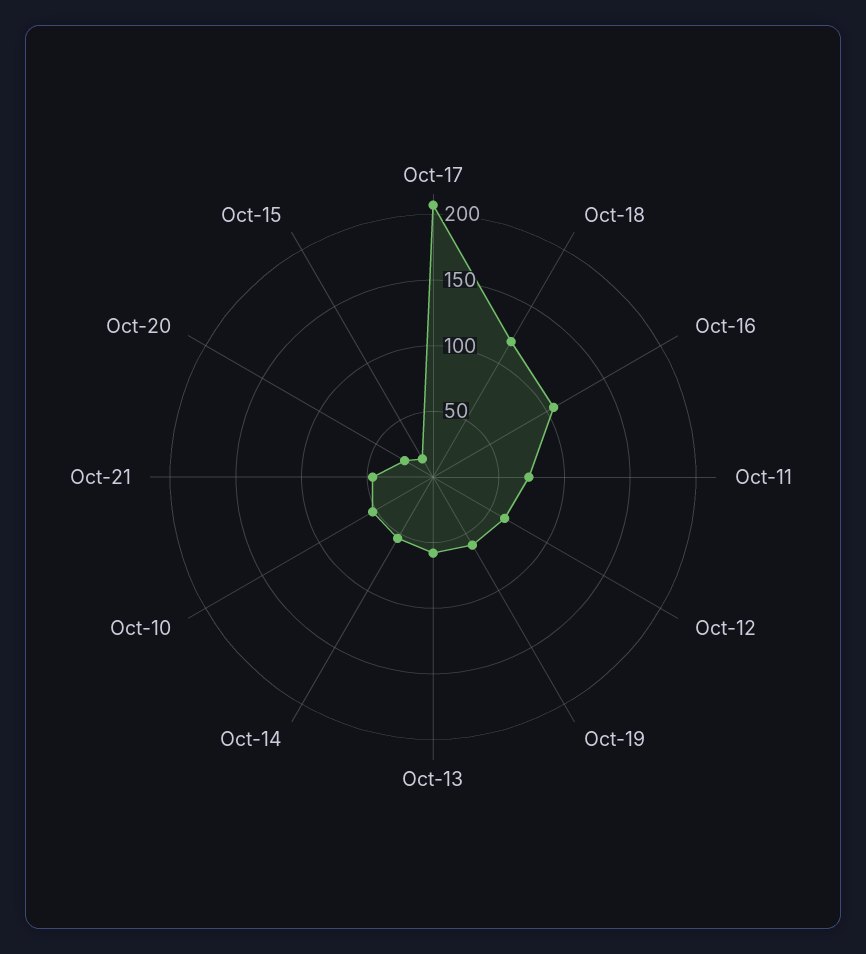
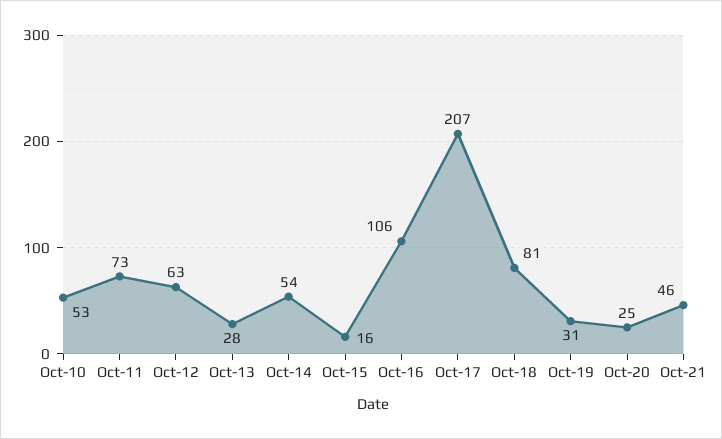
Oct-18: 120 -> 81
Oct-19: 60 -> 31
Oct-13: 60 -> 28

